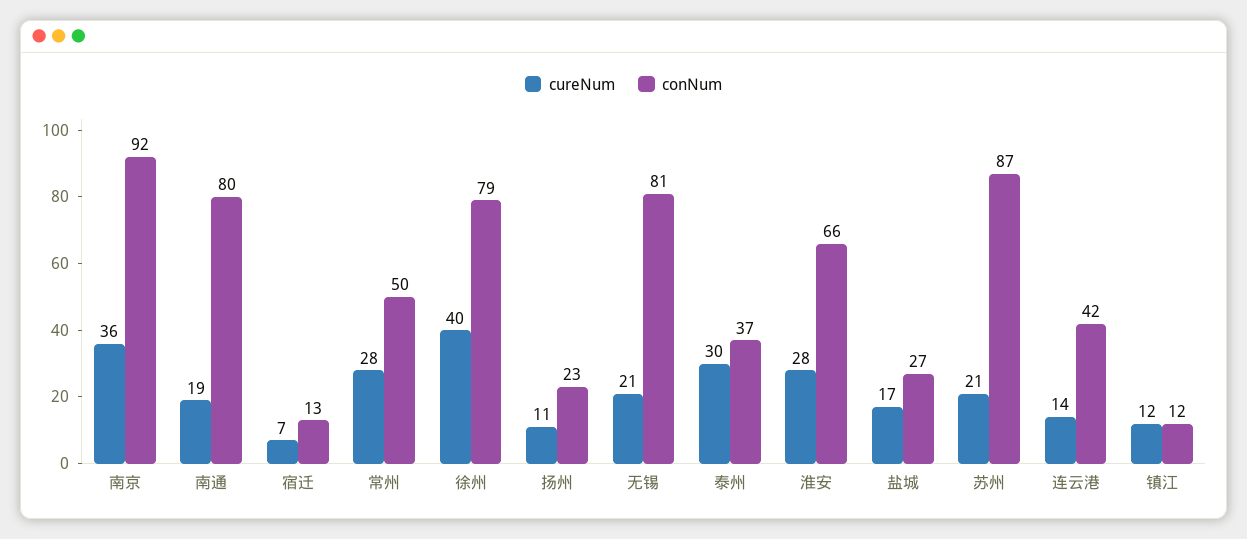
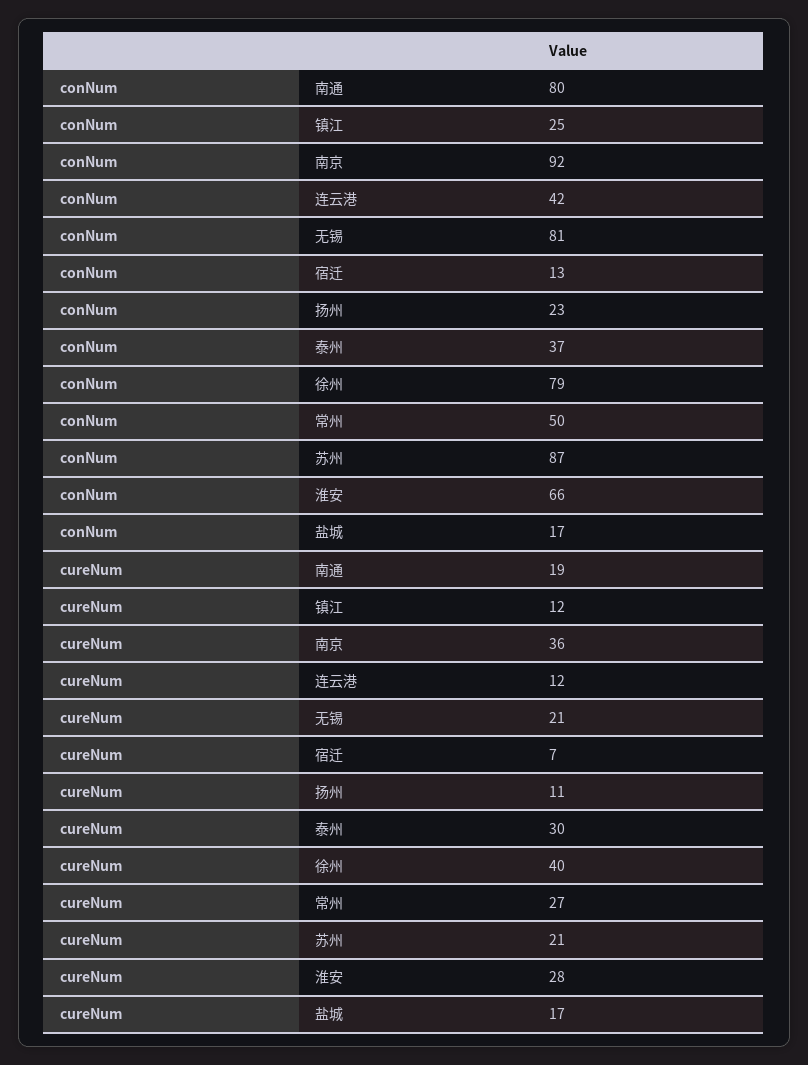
cureNum, 常州: 28 -> 27
conNum, 盐城: 27 -> 17
cureNum, 连云港: 14 -> 12
conNum, 镇江: 12 -> 25

